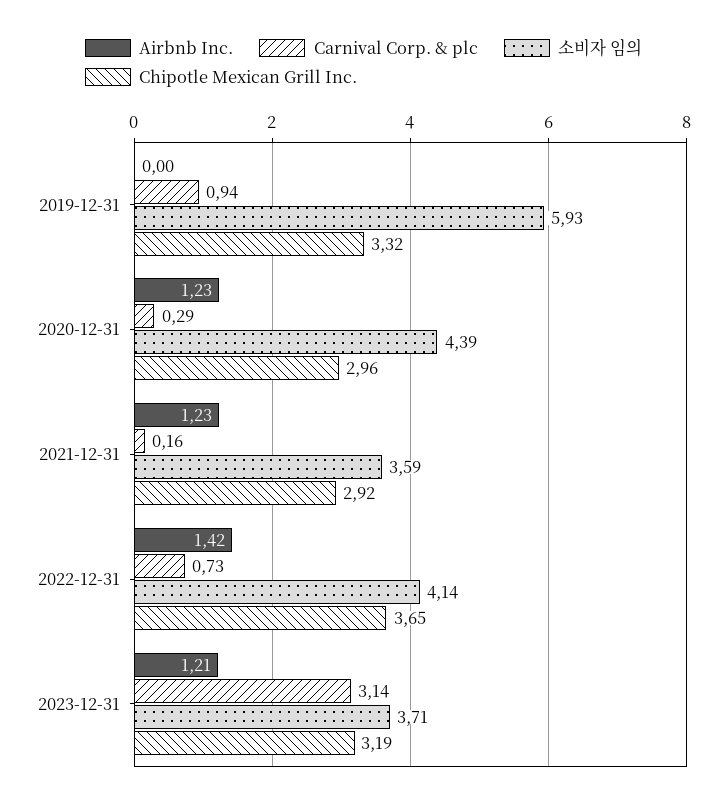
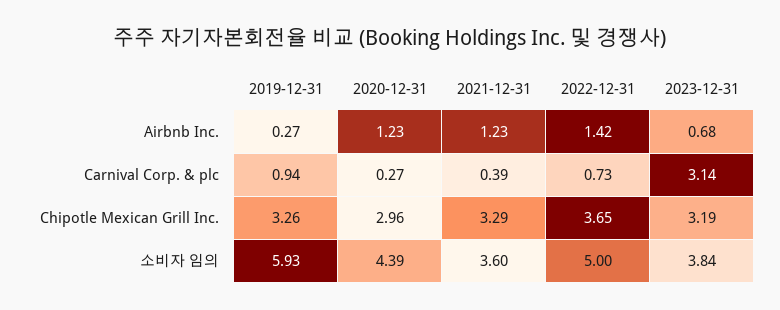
Airbnb Inc., 2019-12-31: 0 -> 0.27
Chipotle Mexican Grill Inc., 2019-12-31: 3.32 -> 3.26
Carnival Corp. & plc, 2020-12-31: 0.29 -> 0.27
Carnival Corp. & plc, 2021-12-31: 0.16 -> 0.39
소비자 임의, 2021-12-31: 3.59 -> 3.6
Chipotle Mexican Grill Inc., 2021-12-31: 2.92 -> 3.29
소비자 임의, 2022-12-31: 4.14 -> 5
Airbnb Inc., 2023-12-31: 1.21 -> 0.68
소비자 임의, 2023-12-31: 3.71 -> 3.84

